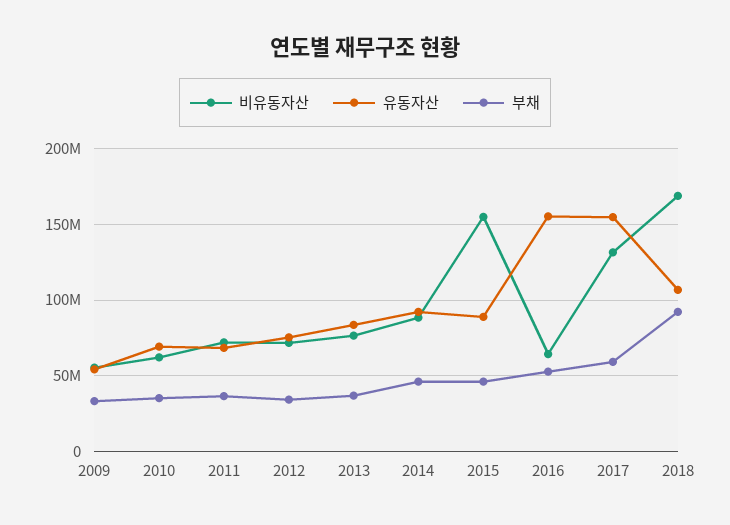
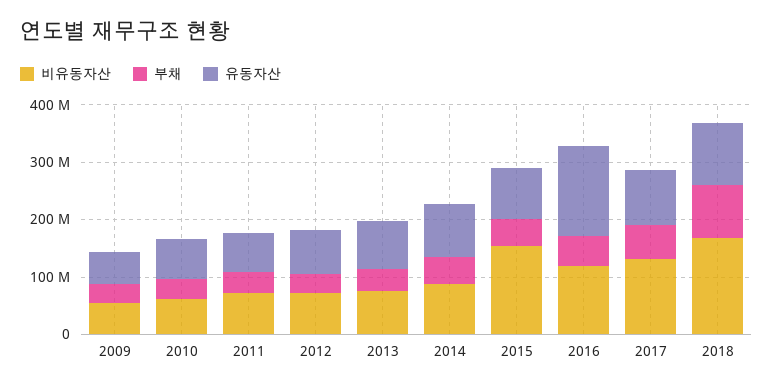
비유동자산, 2016: 65000000 -> 120000000
유동자산, 2017: 155000000 -> 100000000

